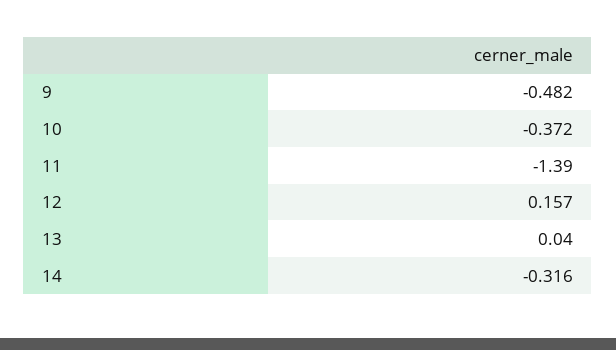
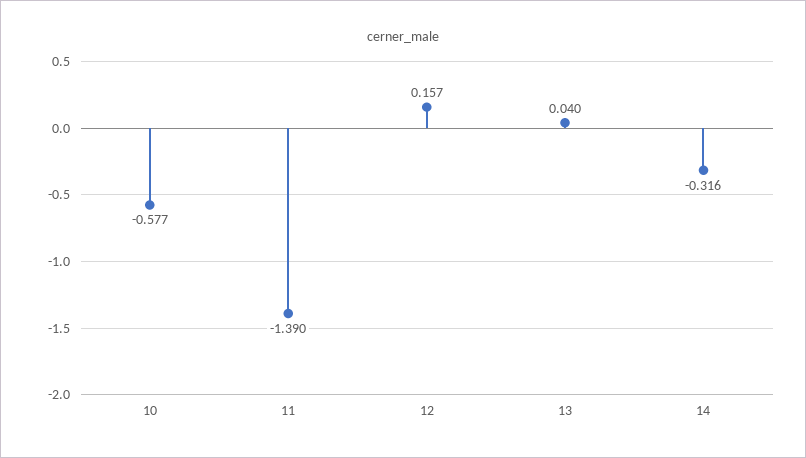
9: -0.482 -> none
10: -0.372 -> -0.577

